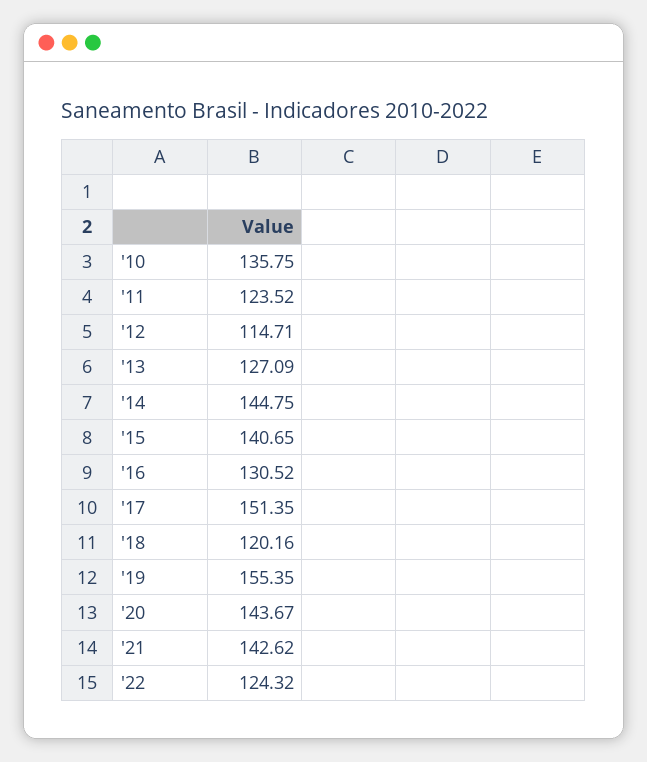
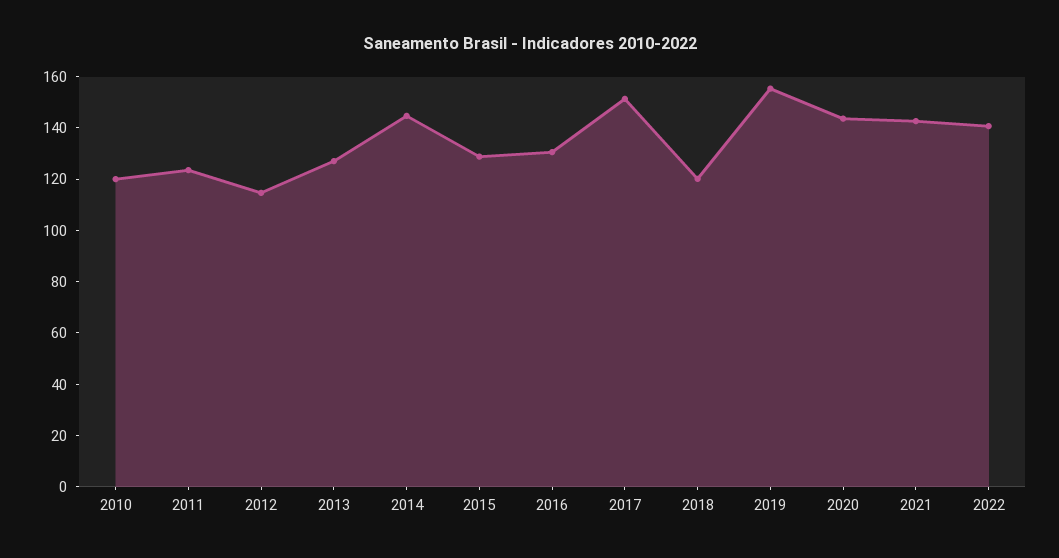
'10: 135.75 -> 120
'15: 140.65 -> 130
'22: 124.32 -> 140

